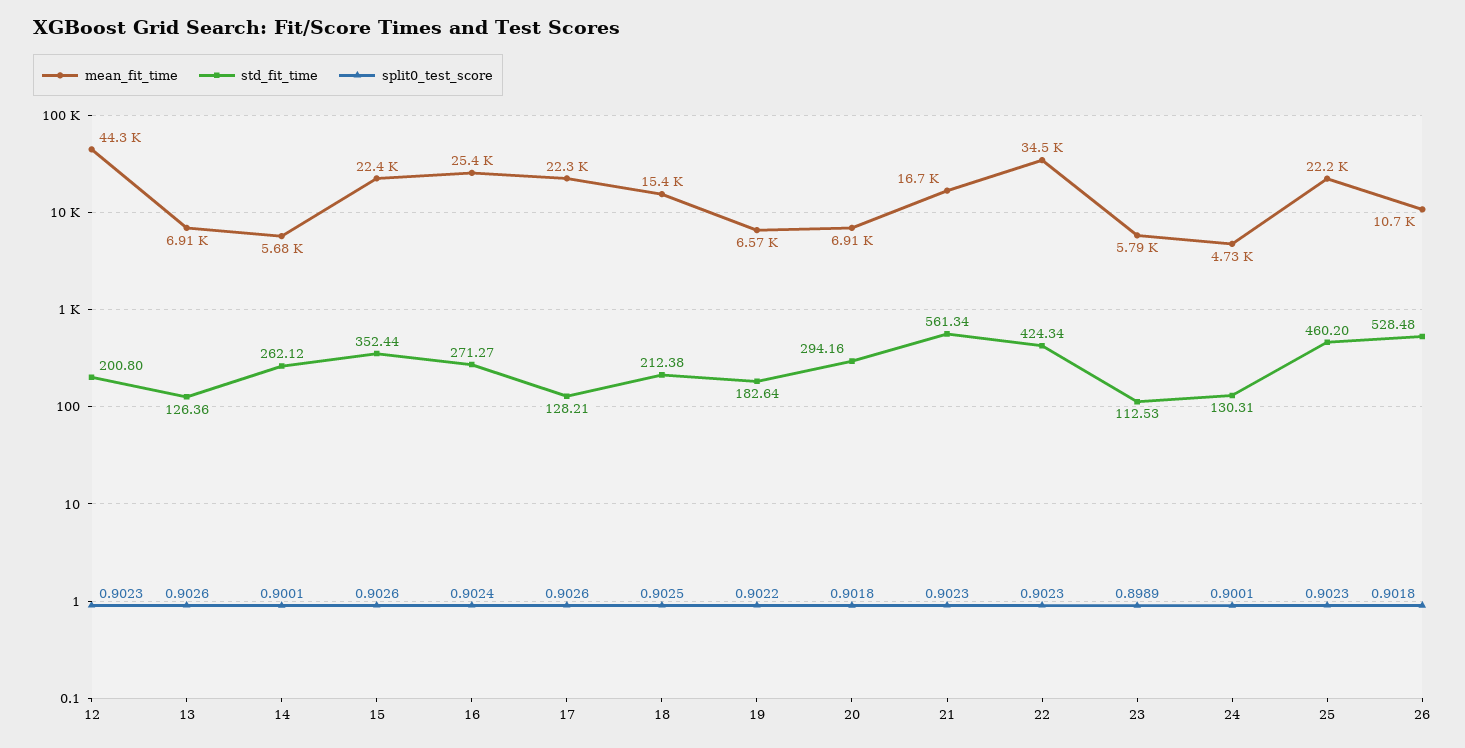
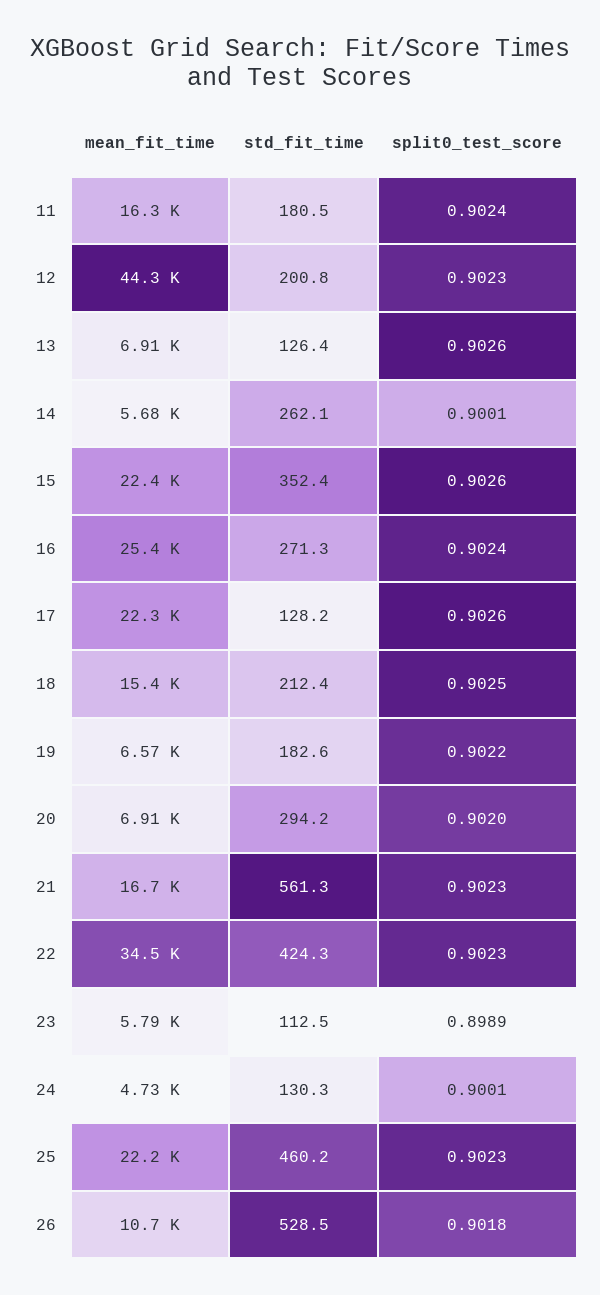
split0_test_score, 20: 0.9018 -> 0.902
mean_fit_time, 11: none -> 16300
std_fit_time, 11: none -> 180.5
split0_test_score, 11: none -> 0.9024

